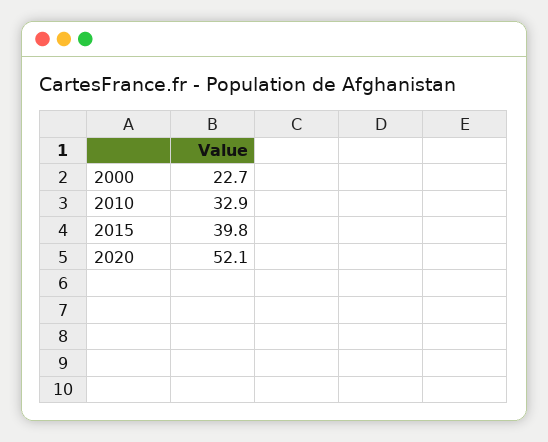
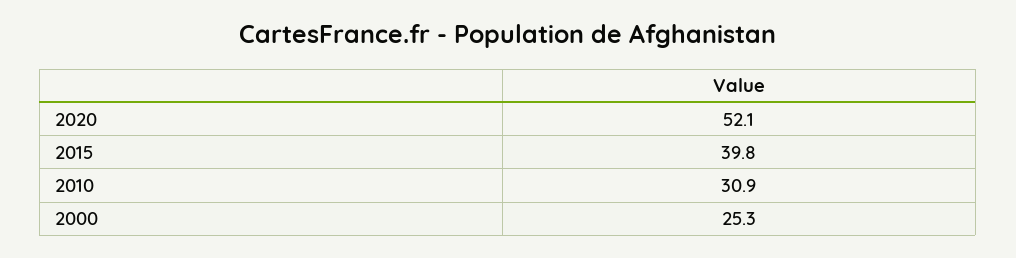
2000: 22.7 -> 25.3
2010: 32.9 -> 30.9

